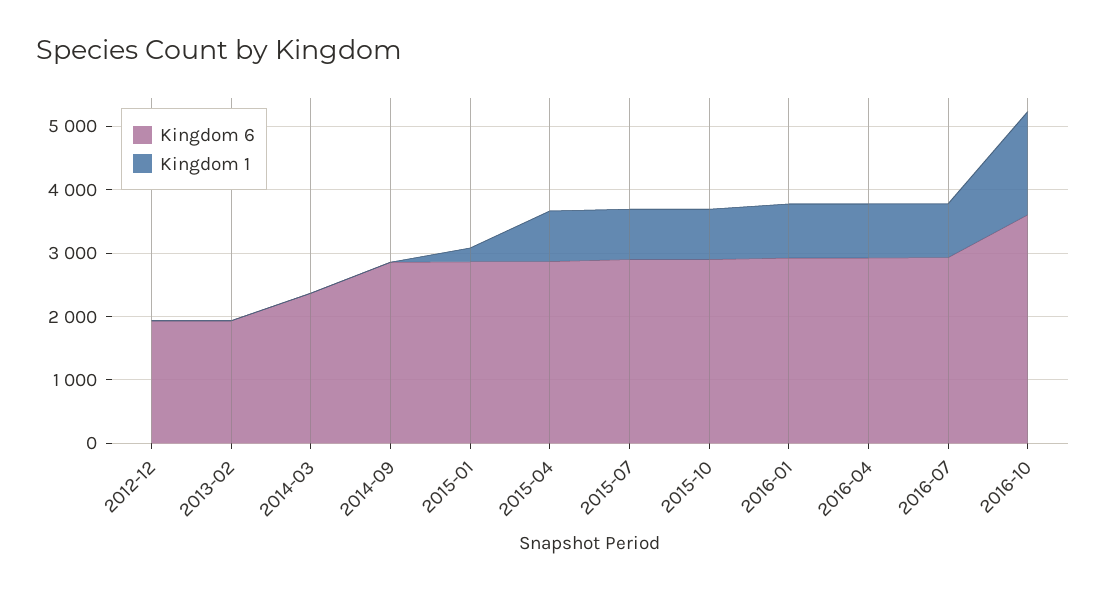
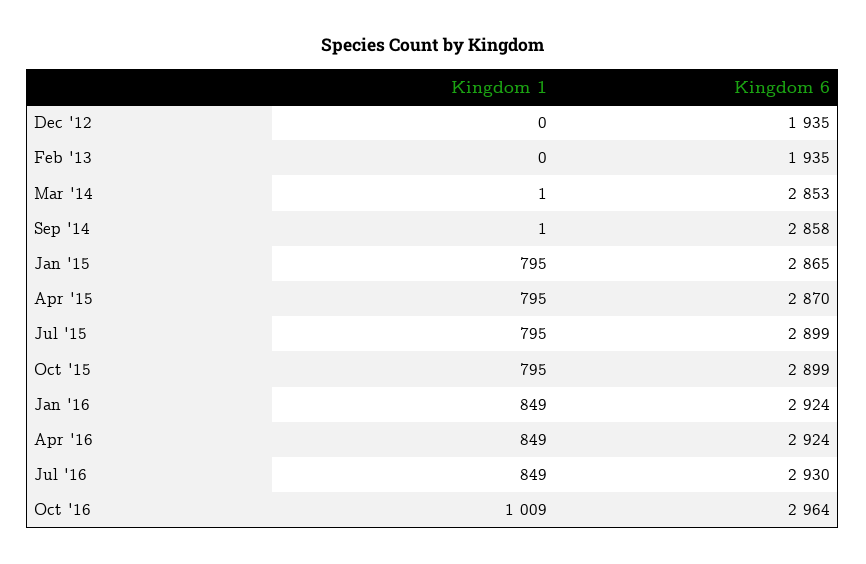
Kingdom 6, 2014-03: 2400 -> 2853
Kingdom 1, 2015-01: 200 -> 795
Kingdom 6, 2016-10: 3600 -> 2964
Kingdom 1, 2016-10: 1600 -> 1009

